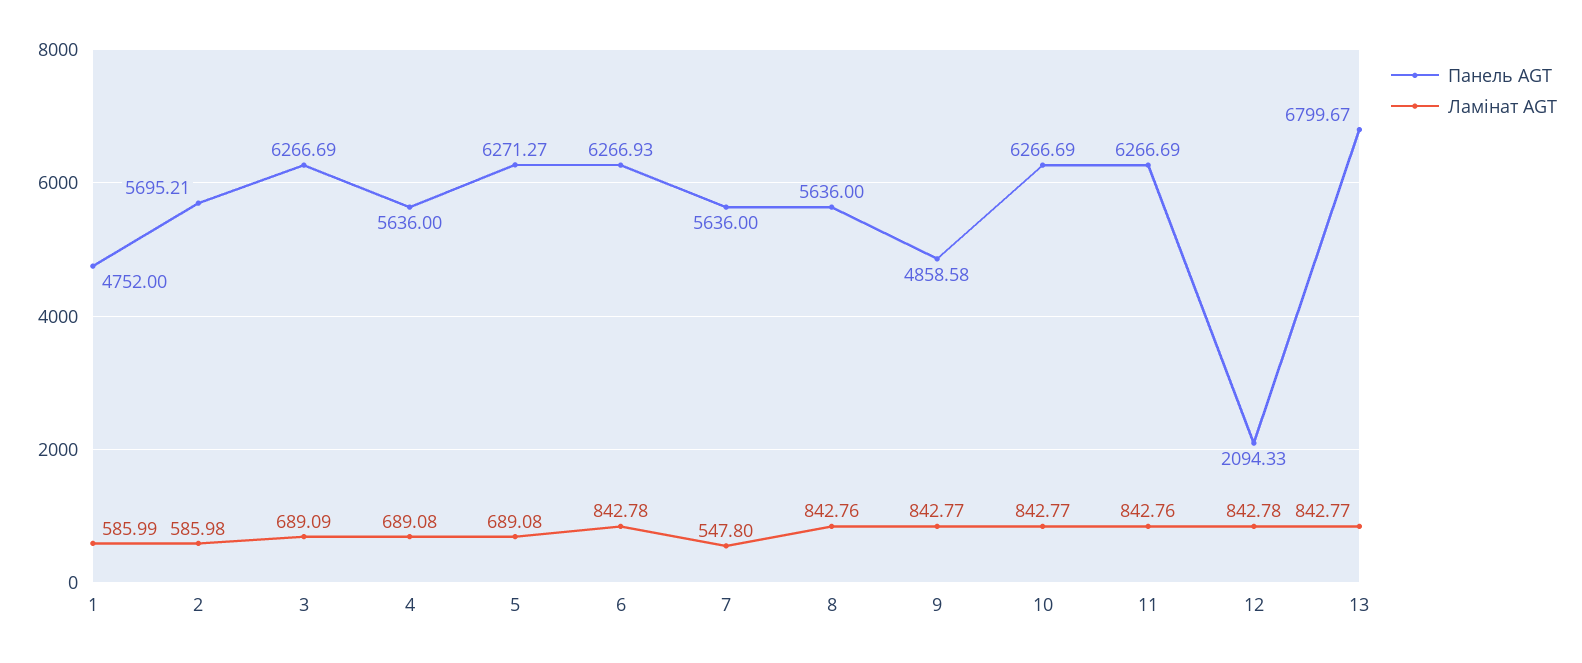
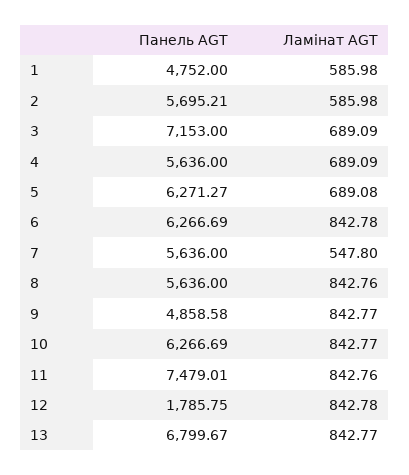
Ламінат AGT, 1: 585.99 -> 585.98
Панель AGT, 3: 6266.69 -> 7153
Ламінат AGT, 4: 689.08 -> 689.09
Панель AGT, 6: 6266.93 -> 6266.69
Панель AGT, 11: 6266.69 -> 7479.01
Панель AGT, 12: 2094.33 -> 1785.75

